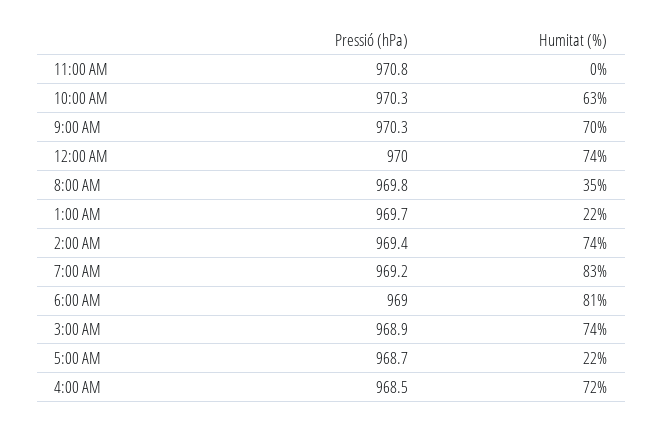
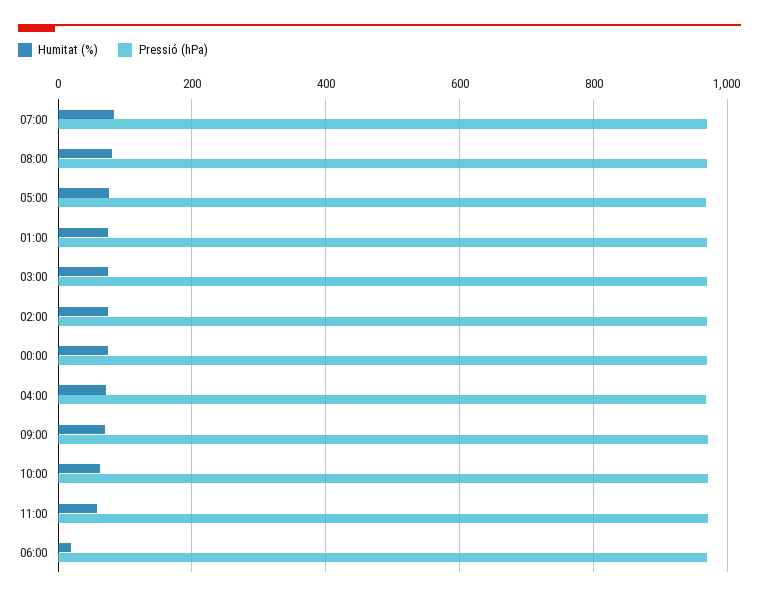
Humitat (%), 11:00 AM: 0 -> 60
Humitat (%), 8:00 AM: 35 -> 80
Humitat (%), 1:00 AM: 22 -> 80
Humitat (%), 6:00 AM: 81 -> 20
Humitat (%), 5:00 AM: 22 -> 80

